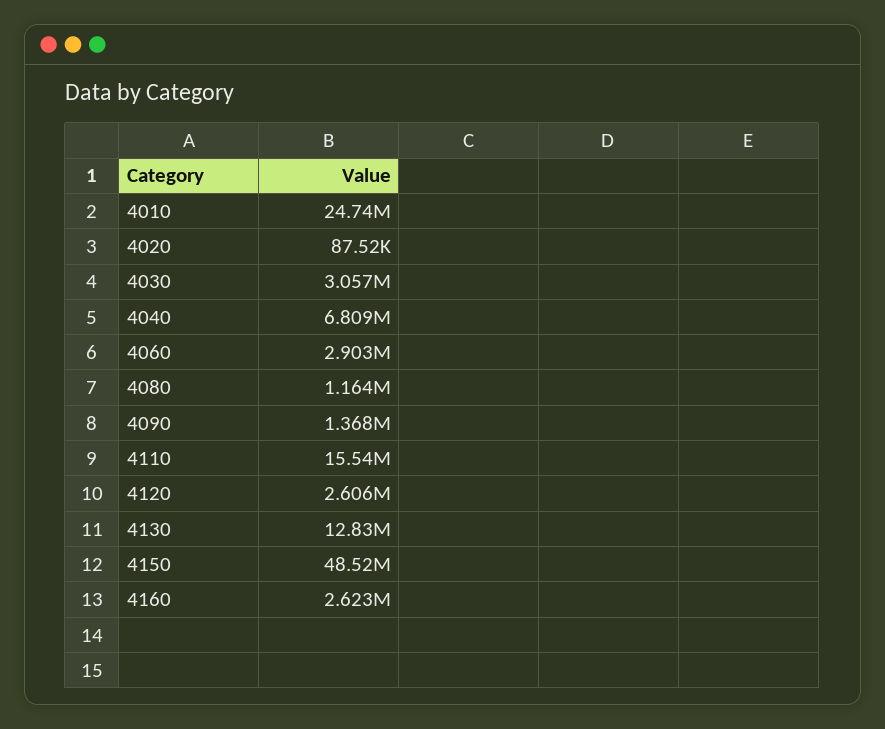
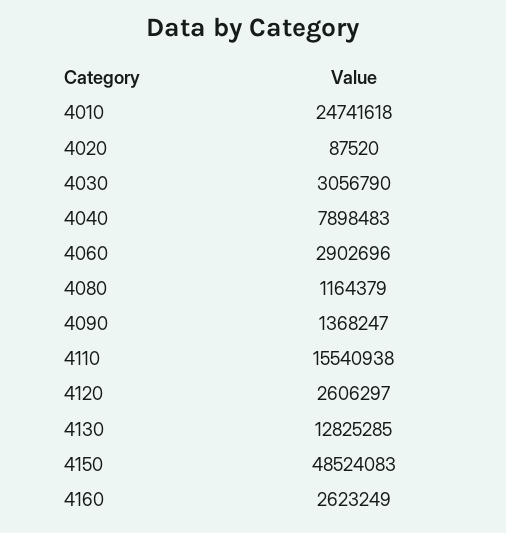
4040: 6809000 -> 7898483

